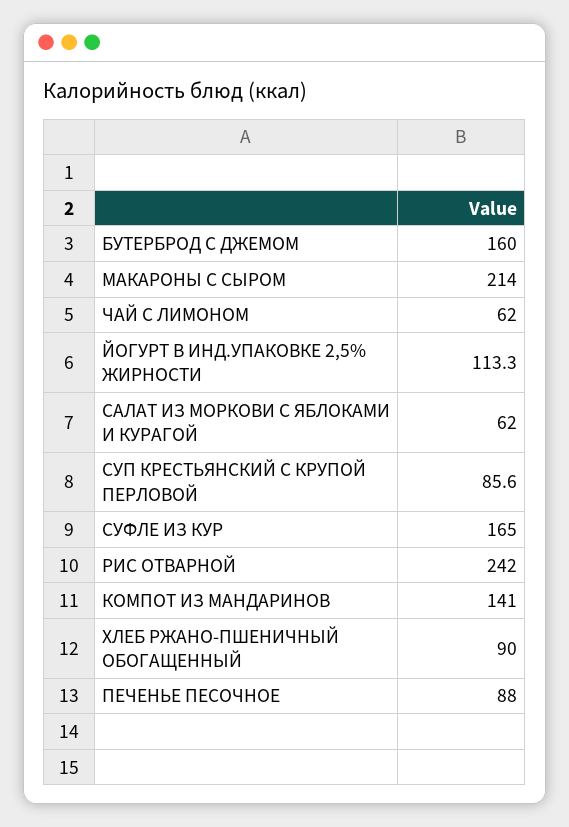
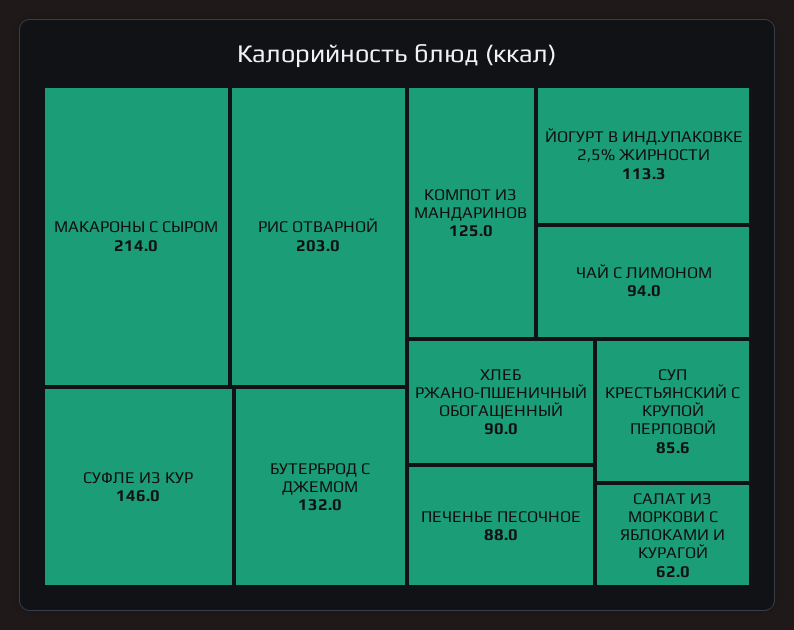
БУТЕРБРОД С ДЖЕМОМ: 160 -> 132
ЧАЙ С ЛИМОНОМ: 62 -> 94
СУФЛЕ ИЗ КУР: 165 -> 146
РИС ОТВАРНОЙ: 242 -> 203
КОМПОТ ИЗ МАНДАРИНОВ: 141 -> 125

